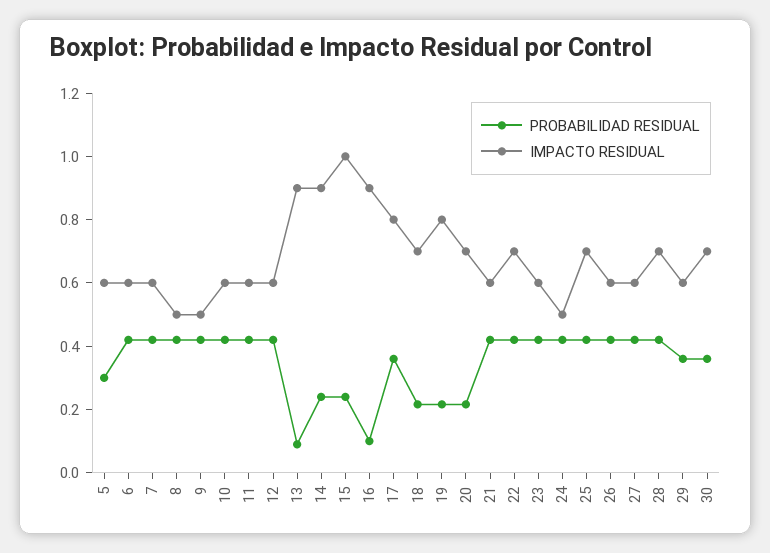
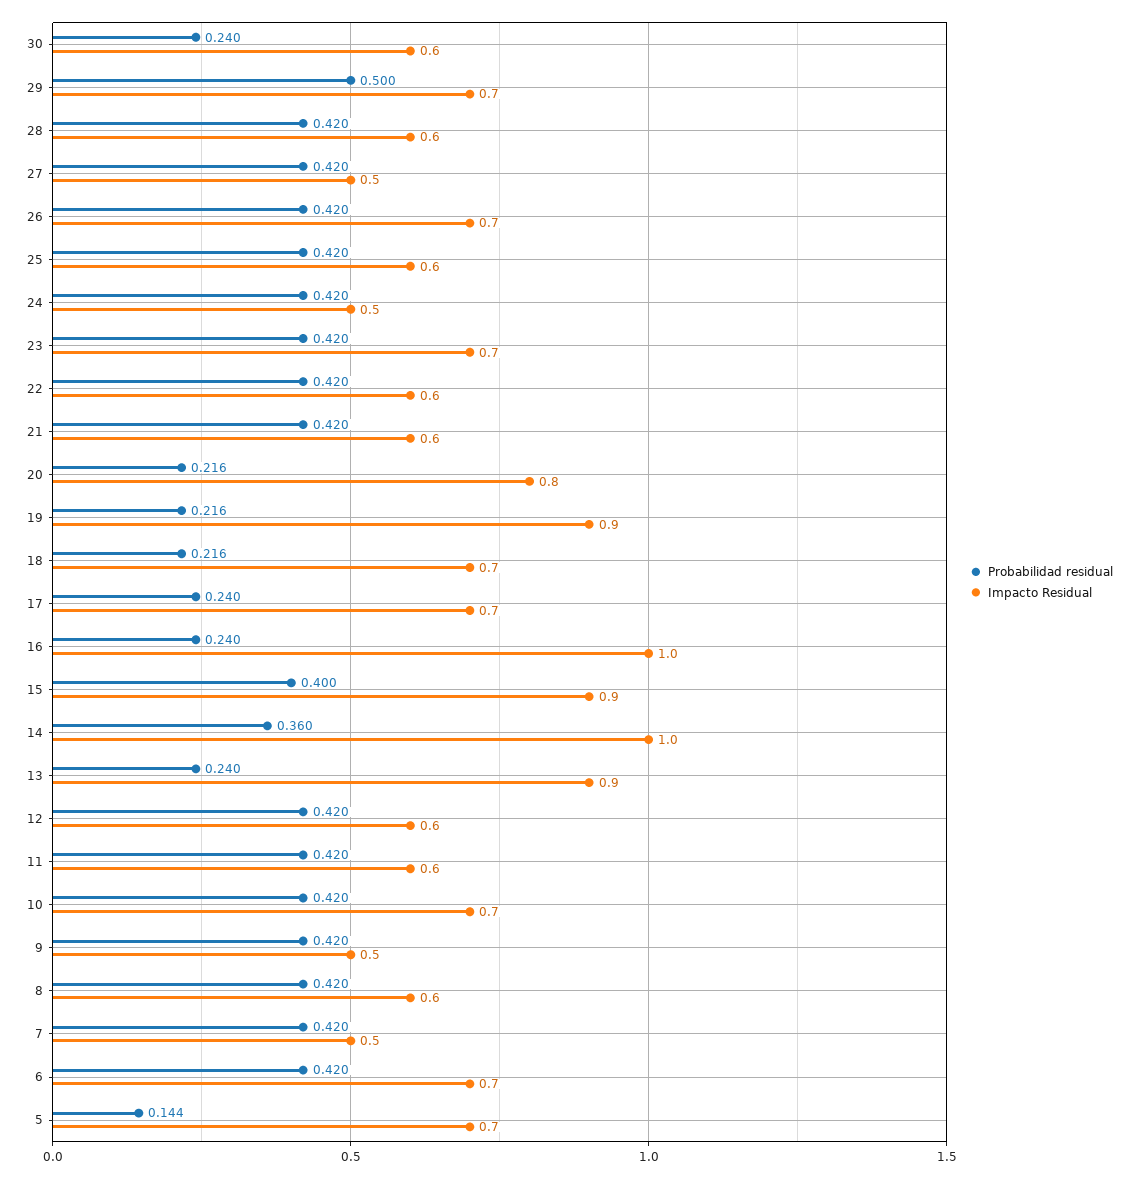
PROBABILIDAD RESIDUAL, 5: 0.3 -> 0.144
IMPACTO RESIDUAL, 5: 0.6 -> 0.7
IMPACTO RESIDUAL, 6: 0.6 -> 0.7
IMPACTO RESIDUAL, 7: 0.6 -> 0.5
IMPACTO RESIDUAL, 8: 0.5 -> 0.6
IMPACTO RESIDUAL, 10: 0.6 -> 0.7
PROBABILIDAD RESIDUAL, 13: 0.1 -> 0.24
PROBABILIDAD RESIDUAL, 14: 0.25 -> 0.36
IMPACTO RESIDUAL, 14: 0.9 -> 1
PROBABILIDAD RESIDUAL, 15: 0.25 -> 0.4
IMPACTO RESIDUAL, 15: 1 -> 0.9
PROBABILIDAD RESIDUAL, 16: 0.1 -> 0.24
IMPACTO RESIDUAL, 16: 0.9 -> 1
PROBABILIDAD RESIDUAL, 17: 0.35 -> 0.24
IMPACTO RESIDUAL, 17: 0.8 -> 0.7
IMPACTO RESIDUAL, 19: 0.8 -> 0.9
IMPACTO RESIDUAL, 20: 0.7 -> 0.8
IMPACTO RESIDUAL, 22: 0.7 -> 0.6
IMPACTO RESIDUAL, 23: 0.6 -> 0.7
IMPACTO RESIDUAL, 25: 0.7 -> 0.6
IMPACTO RESIDUAL, 26: 0.6 -> 0.7
IMPACTO RESIDUAL, 27: 0.6 -> 0.5
IMPACTO RESIDUAL, 28: 0.7 -> 0.6
PROBABILIDAD RESIDUAL, 29: 0.35 -> 0.5
IMPACTO RESIDUAL, 29: 0.6 -> 0.7
PROBABILIDAD RESIDUAL, 30: 0.35 -> 0.24
IMPACTO RESIDUAL, 30: 0.7 -> 0.6

